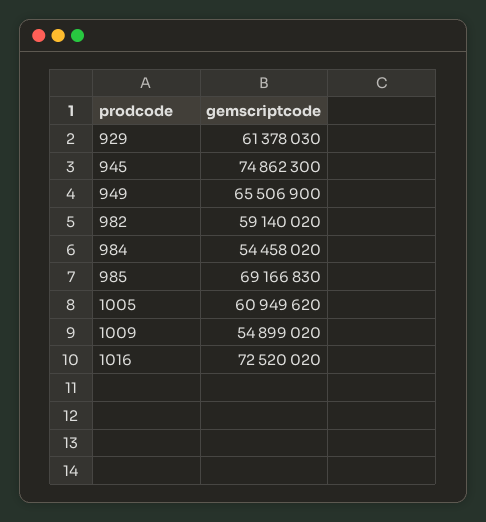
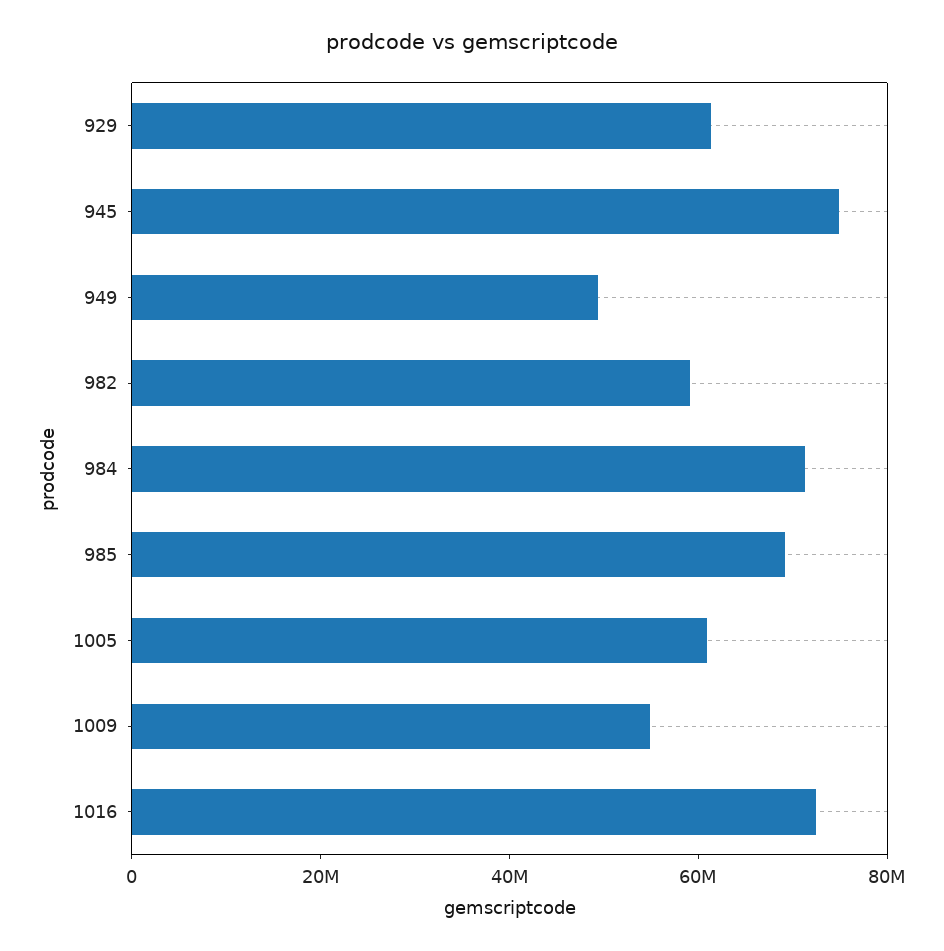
949: 65506900 -> 50000000
984: 54458020 -> 70000000

